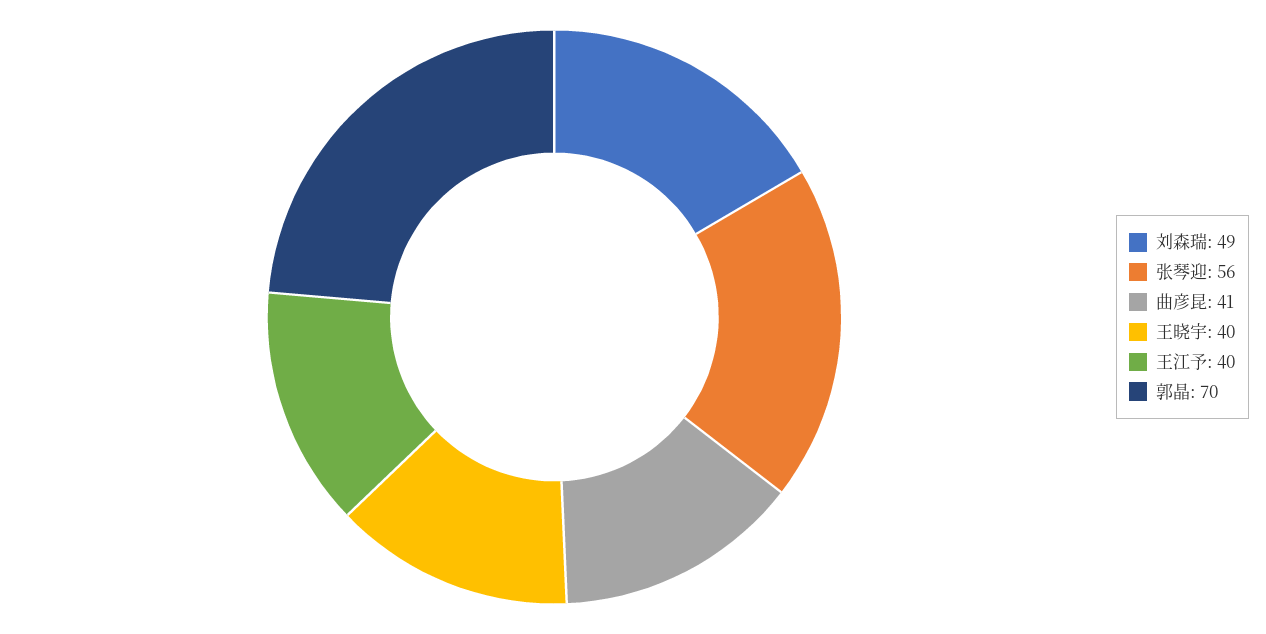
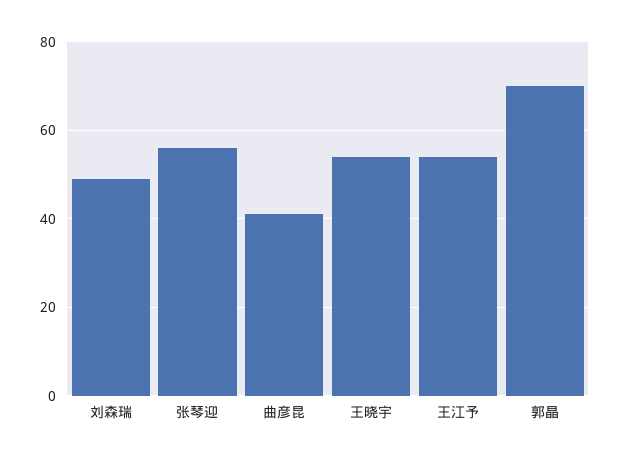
王晓宇: 40 -> 55
王江予: 40 -> 55

